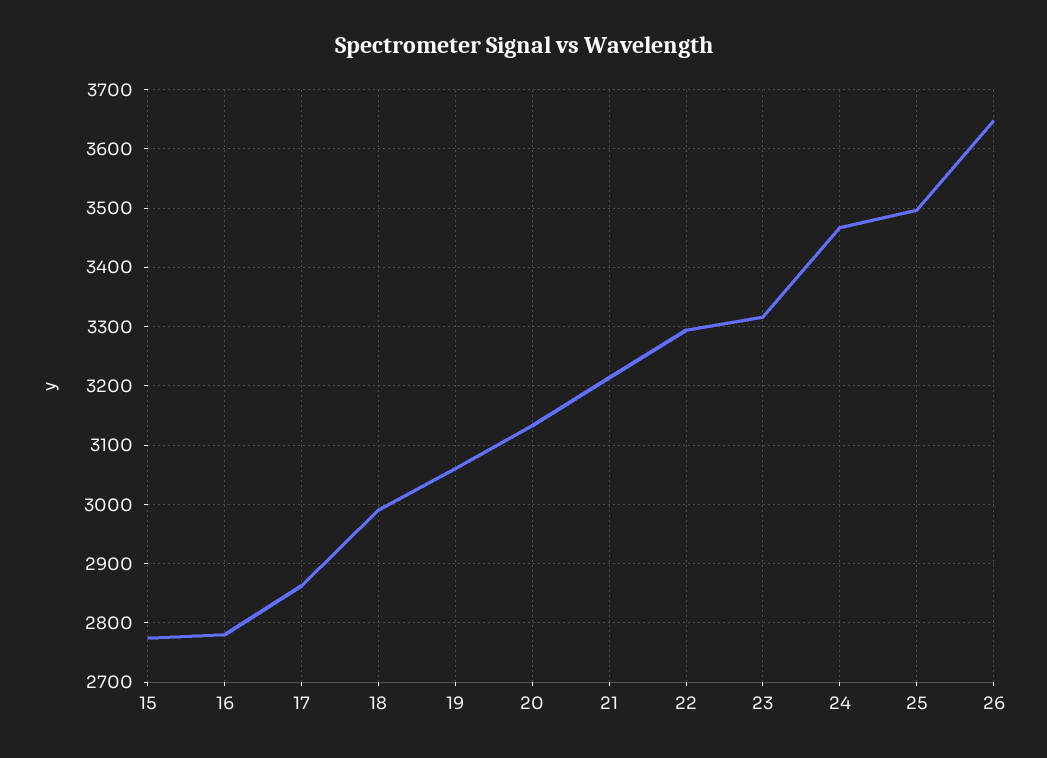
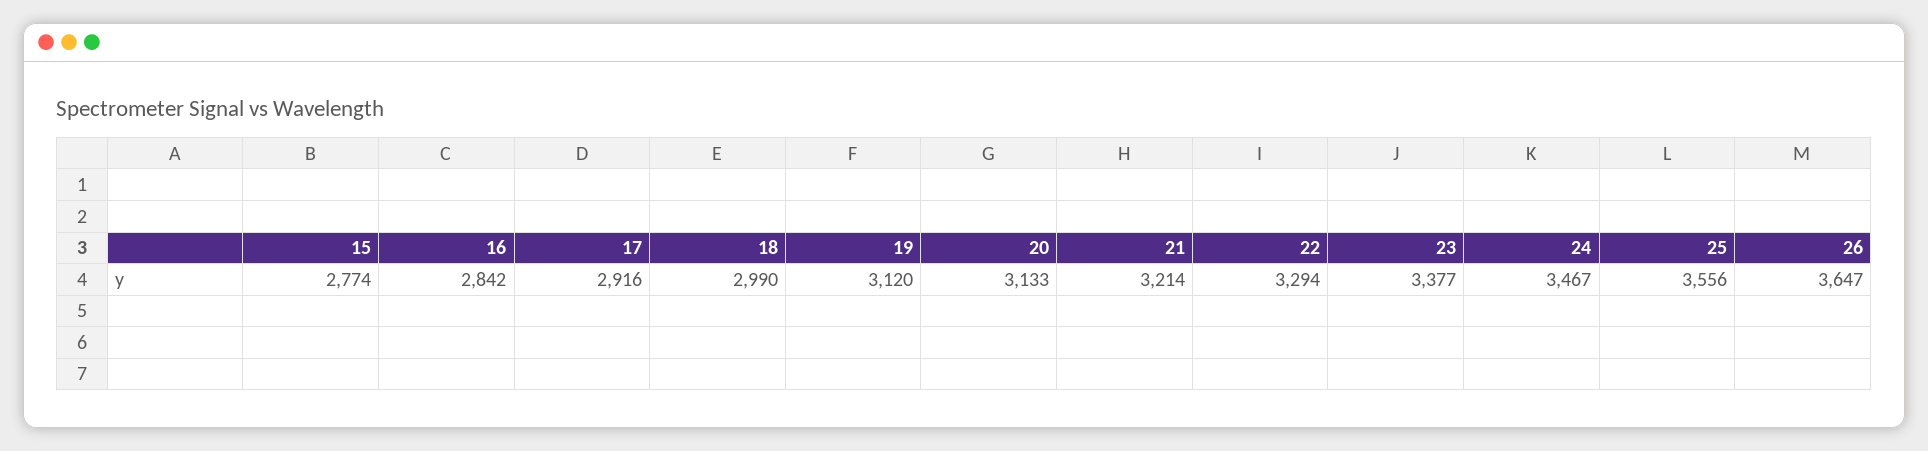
16: 2780 -> 2842
17: 2860 -> 2916
19: 3060 -> 3120
23: 3320 -> 3377
25: 3500 -> 3556

